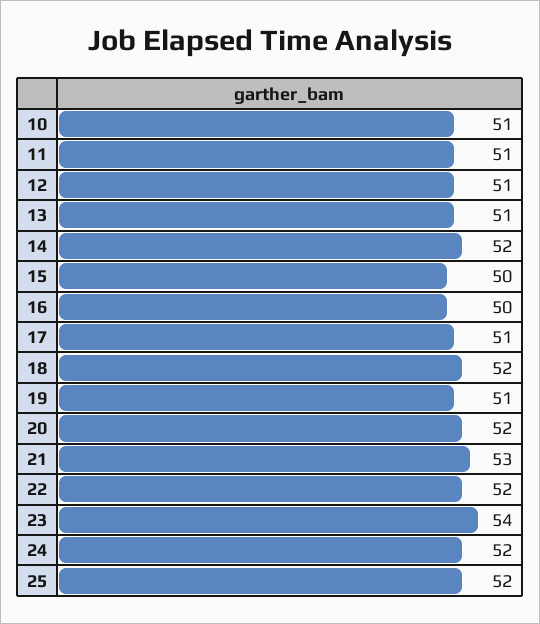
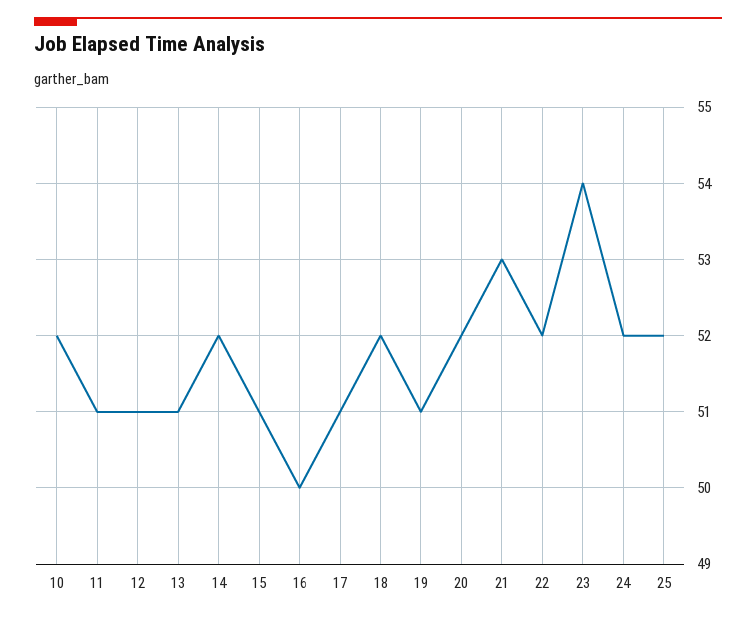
10: 51 -> 52
15: 50 -> 51

